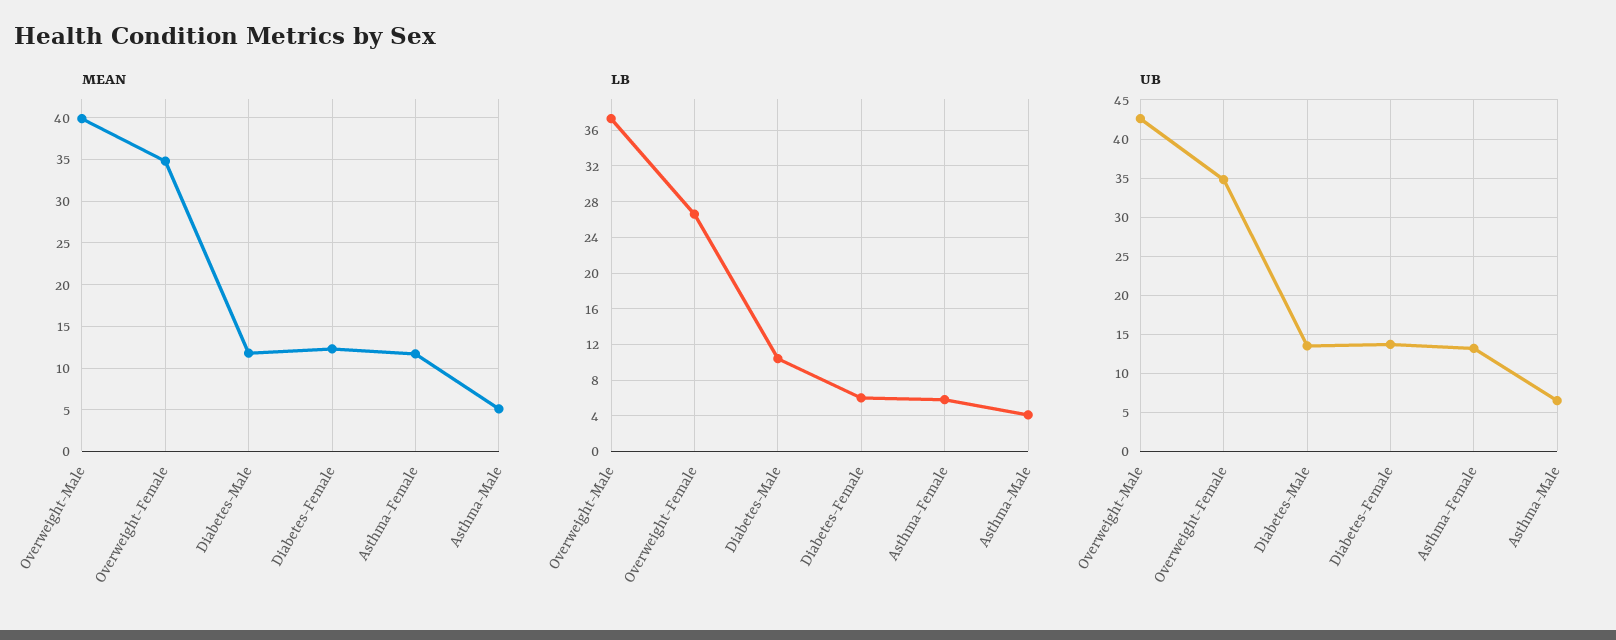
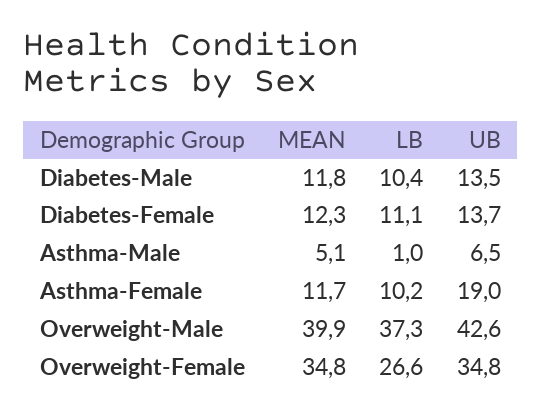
LB, Diabetes-Female: 6 -> 11.1
LB, Asthma-Female: 6 -> 10.2
LB, Asthma-Male: 4 -> 1
UB, Asthma-Female: 13 -> 19

